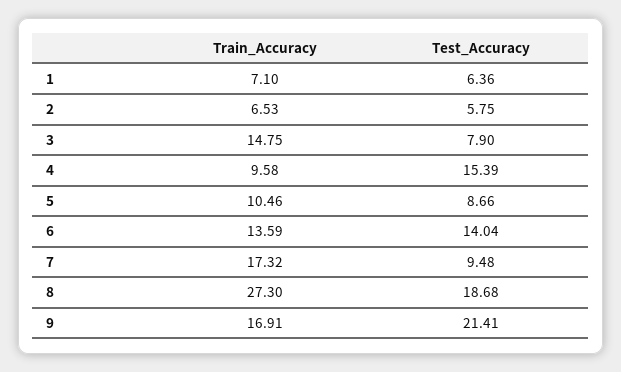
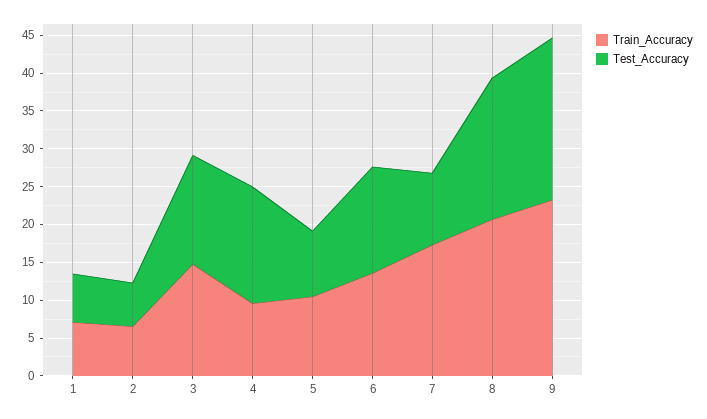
Test_Accuracy, 3: 7.9 -> 15
Train_Accuracy, 8: 27.3 -> 20
Train_Accuracy, 9: 16.91 -> 22.5

